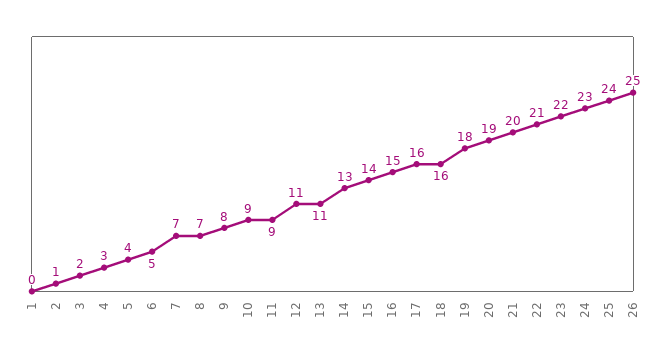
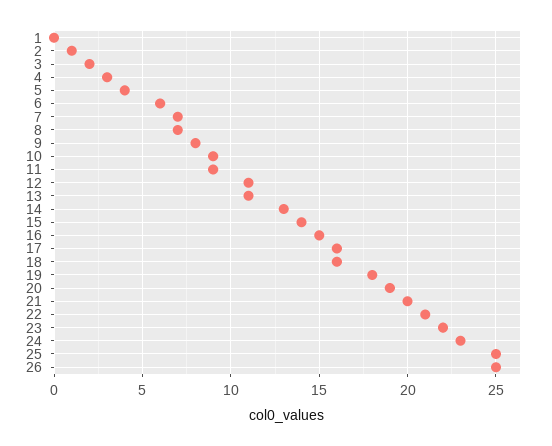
6: 5 -> 6
25: 24 -> 25

